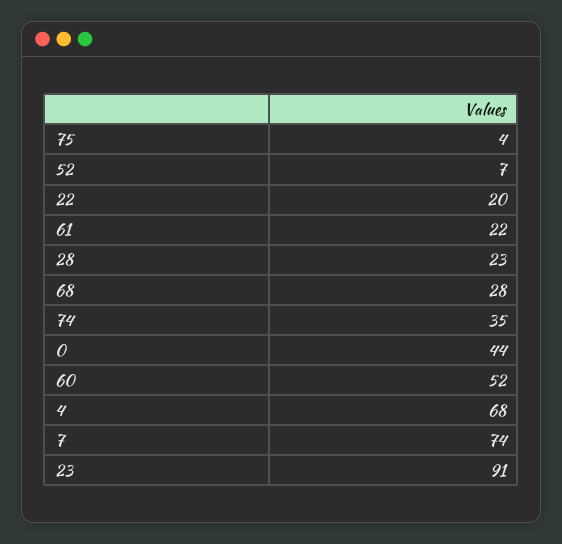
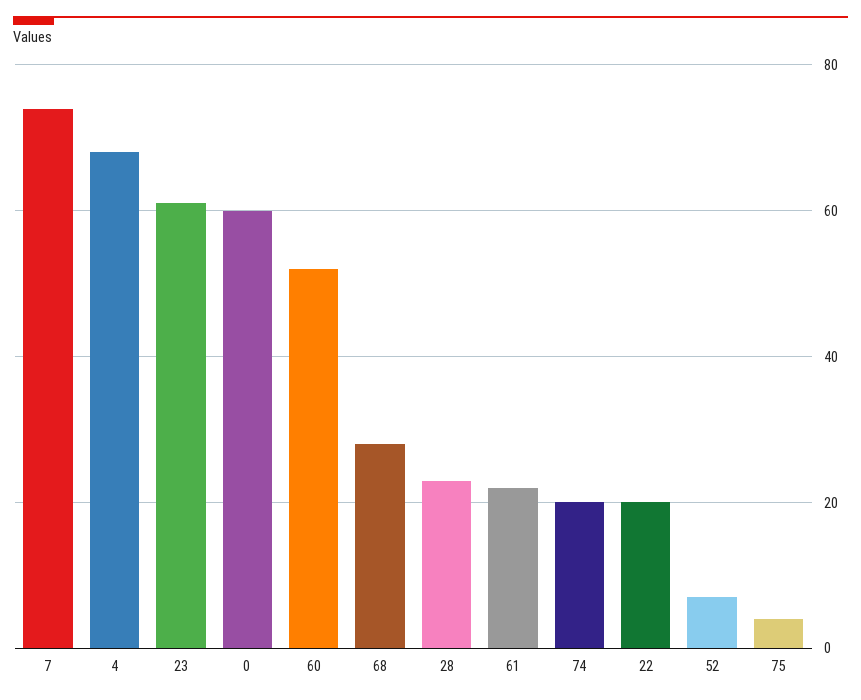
74: 35 -> 20
0: 44 -> 60
23: 91 -> 60

